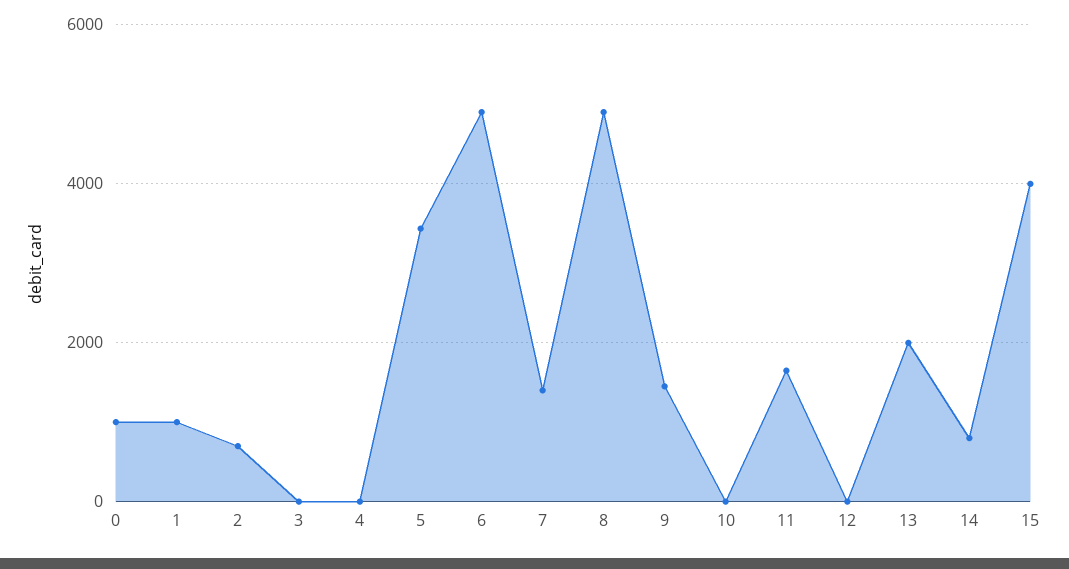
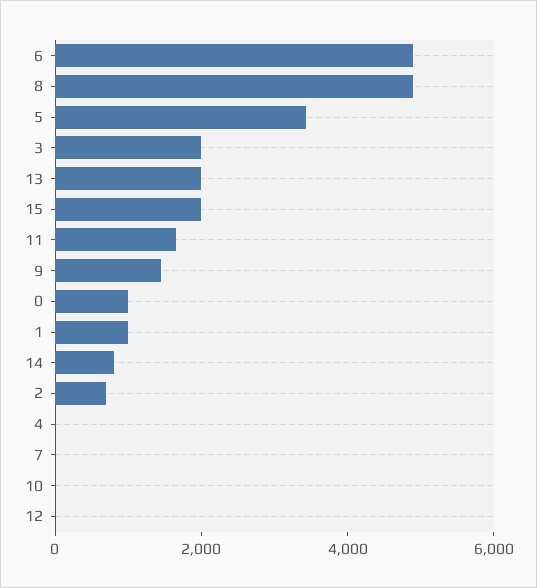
3: 0 -> 2000
7: 1400 -> 0
15: 4000 -> 2000

